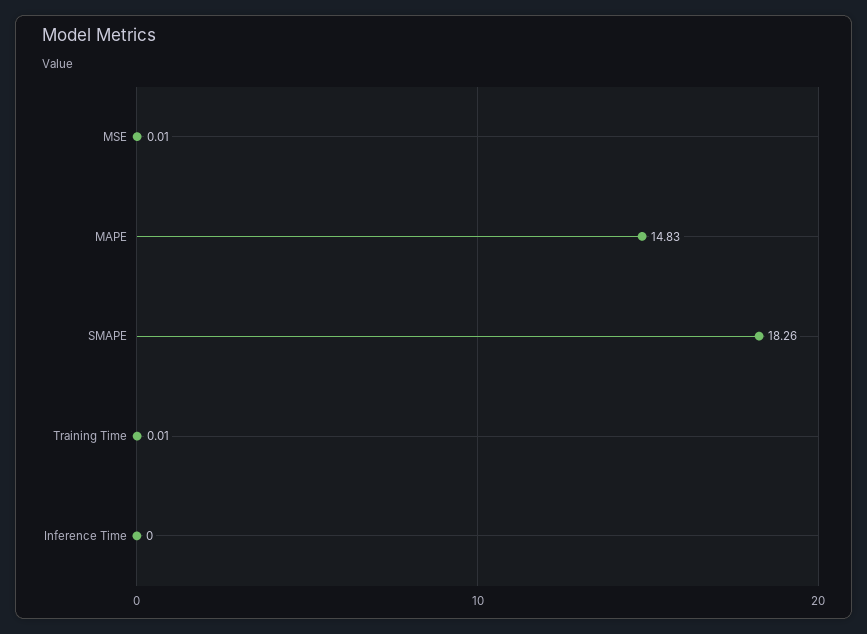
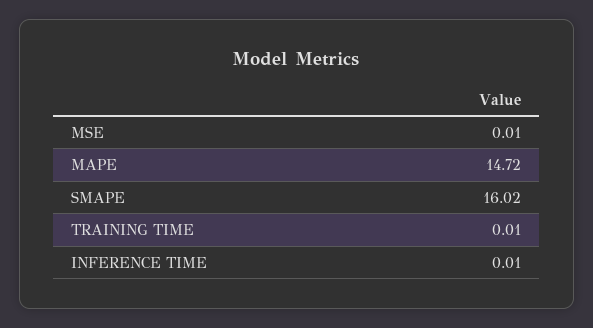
MAPE: 14.83 -> 14.72
SMAPE: 18.26 -> 16.02
Inference Time: 0 -> 0.01

